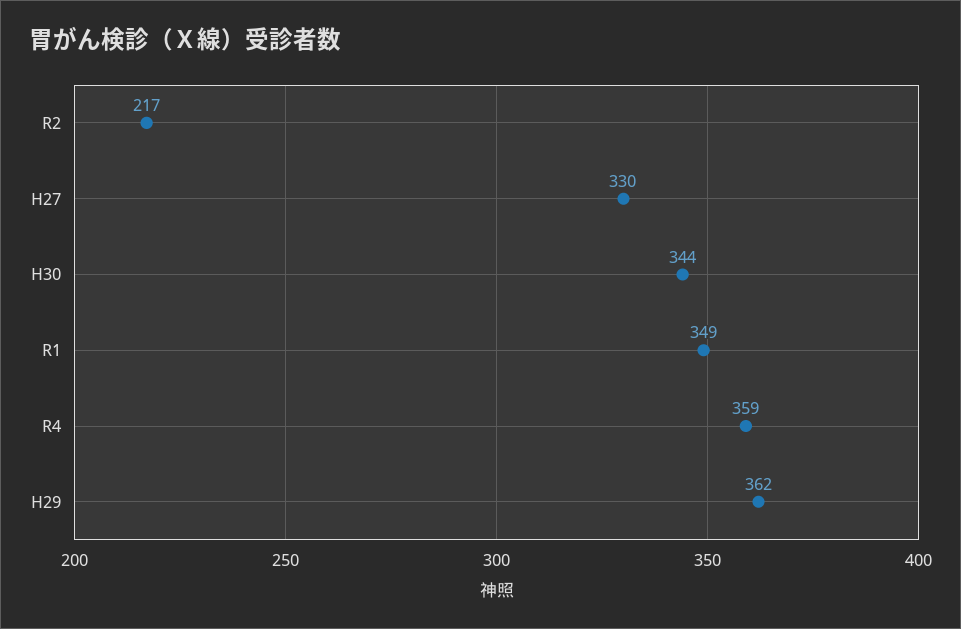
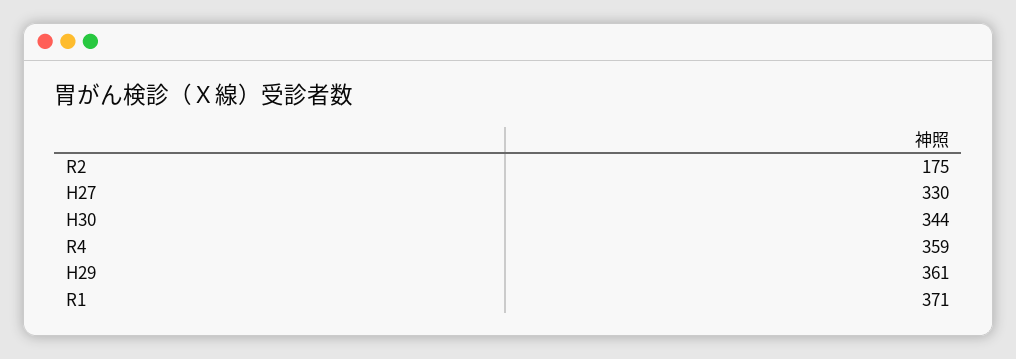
R2: 217 -> 175
R1: 349 -> 371
H29: 362 -> 361

